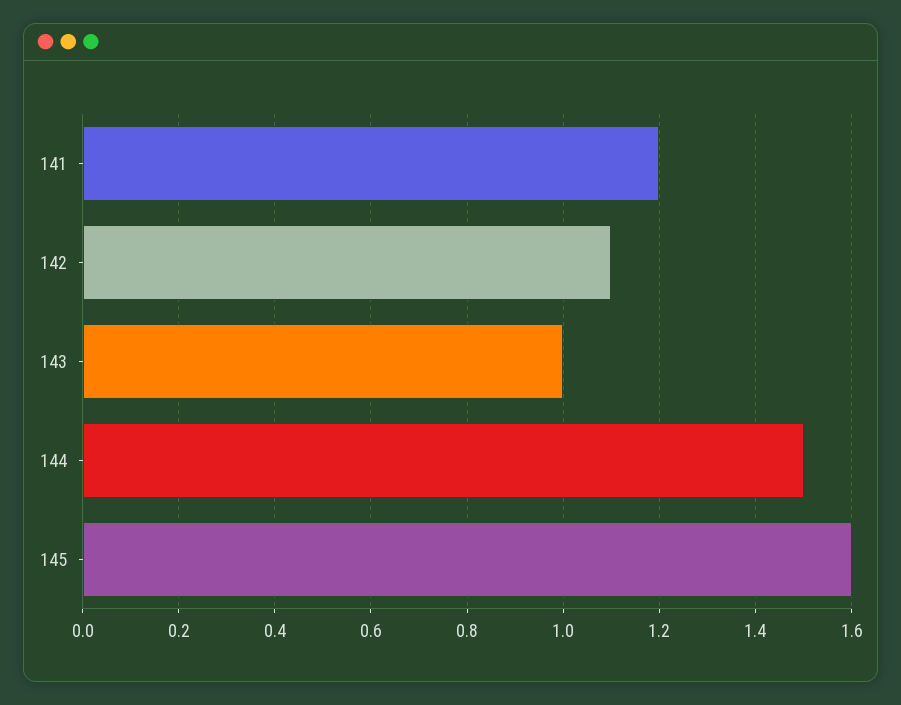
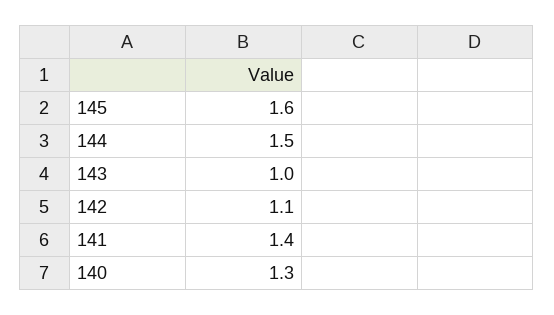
141: 1.2 -> 1.4
140: none -> 1.3

